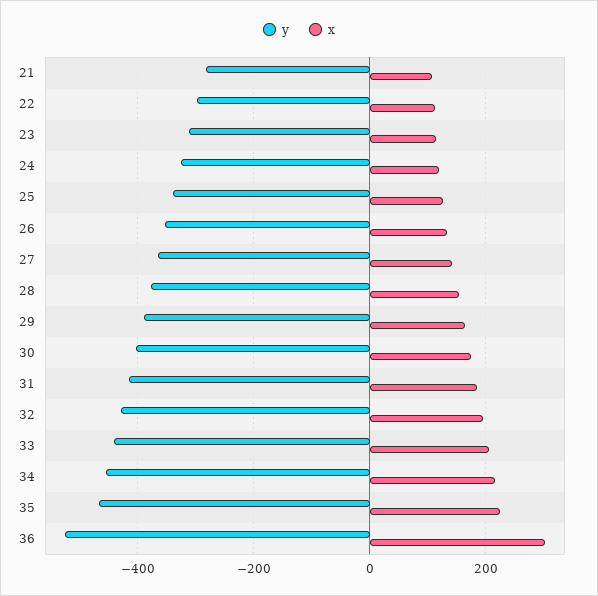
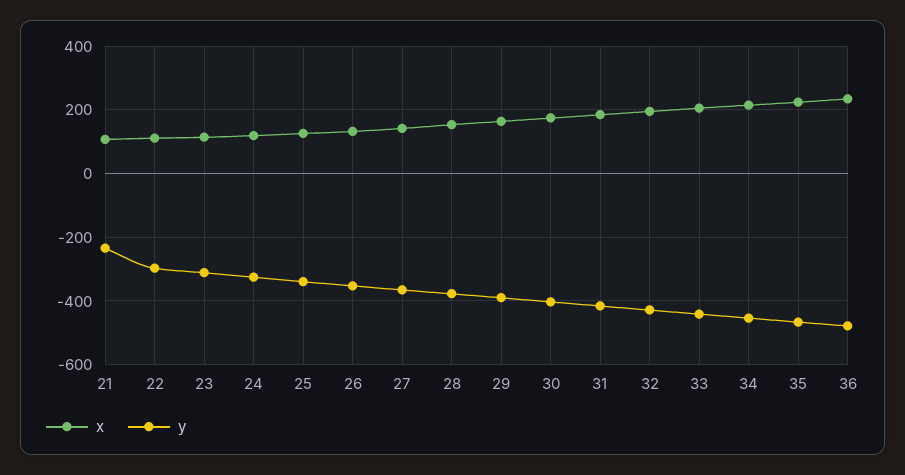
y, 21: -280 -> -240
y, 36: -520 -> -480
x, 36: 300 -> 240

